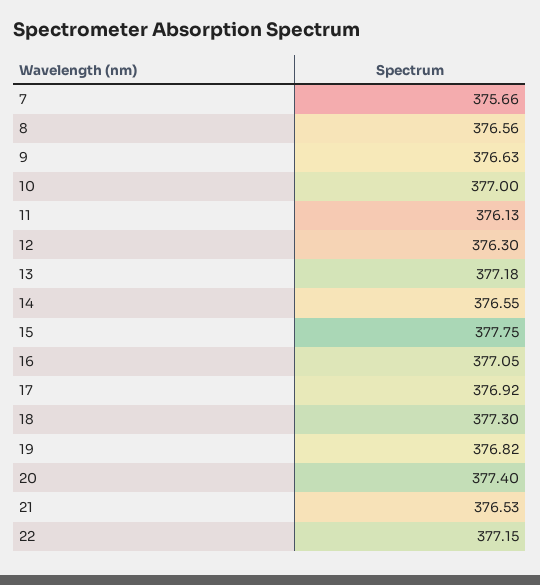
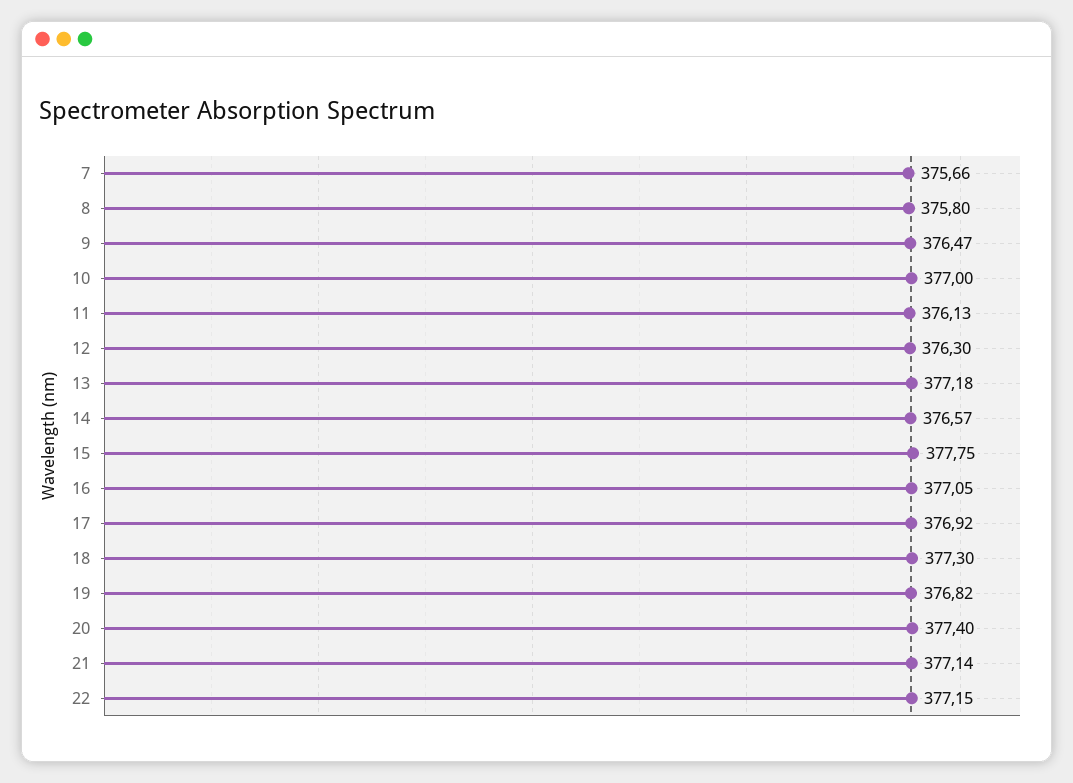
8: 376.56 -> 375.8
9: 376.63 -> 376.47
14: 376.55 -> 376.57
21: 376.53 -> 377.14

